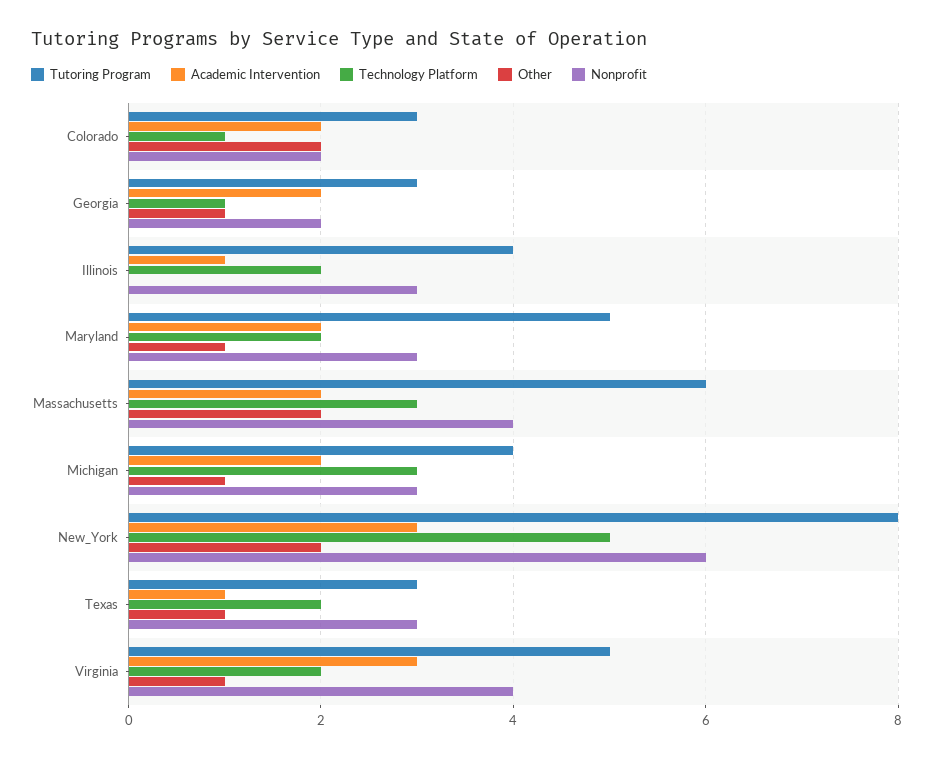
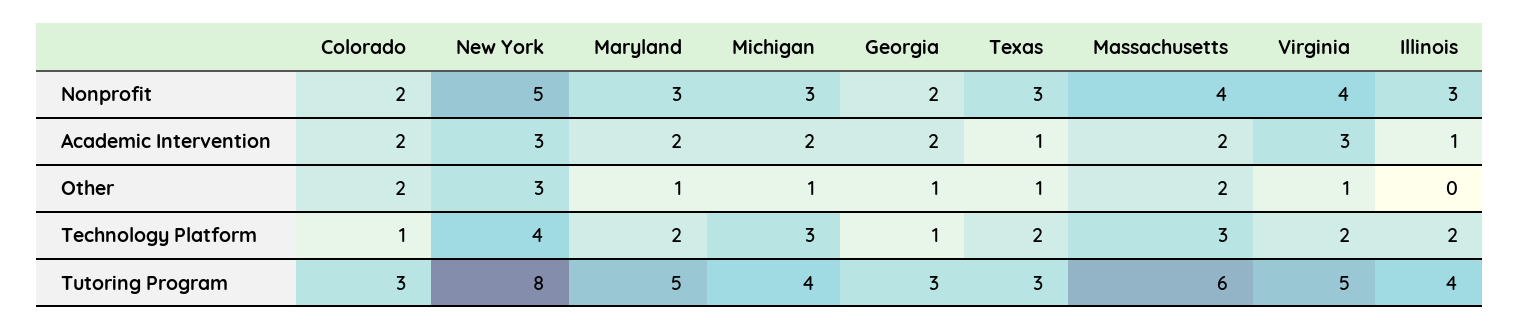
Technology Platform, New_York: 5 -> 4
Other, New_York: 2 -> 3
Nonprofit, New_York: 6 -> 5

